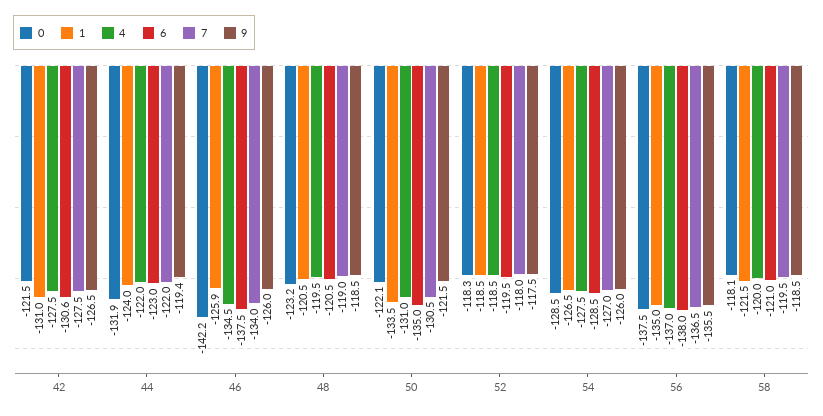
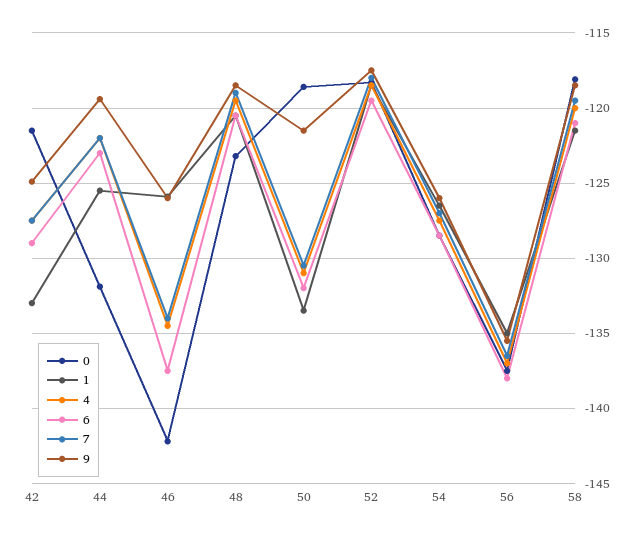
1, 42: -131 -> -133
6, 42: -130.6 -> -129
9, 42: -126.5 -> -125
1, 44: -124 -> -125.5
0, 50: -122.1 -> -118.5
6, 50: -135 -> -132

